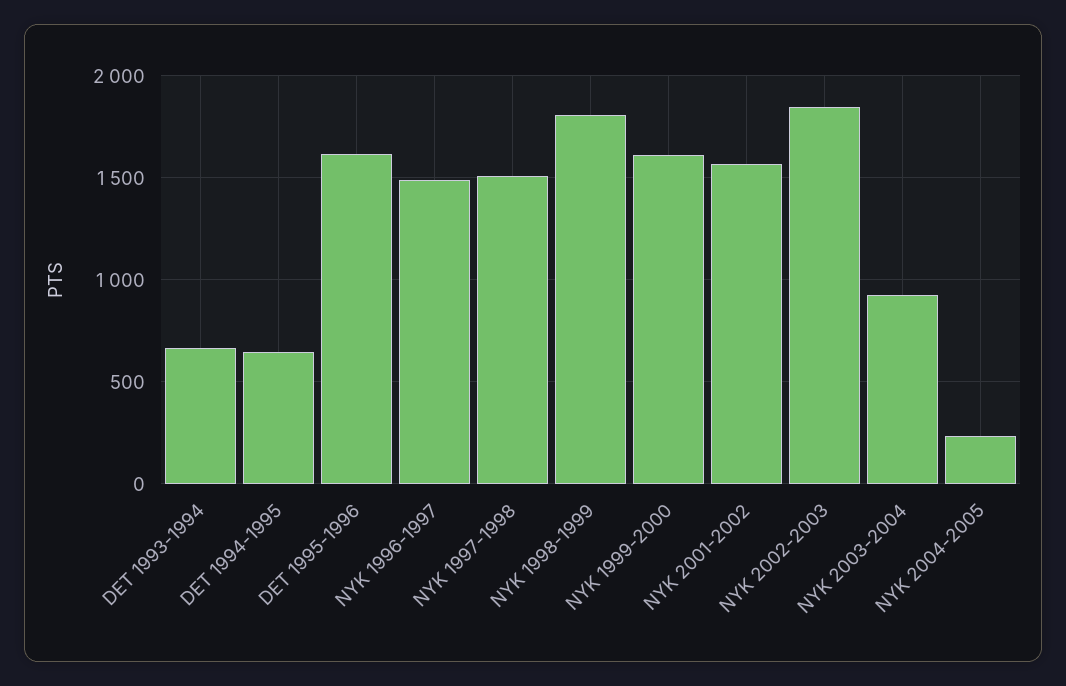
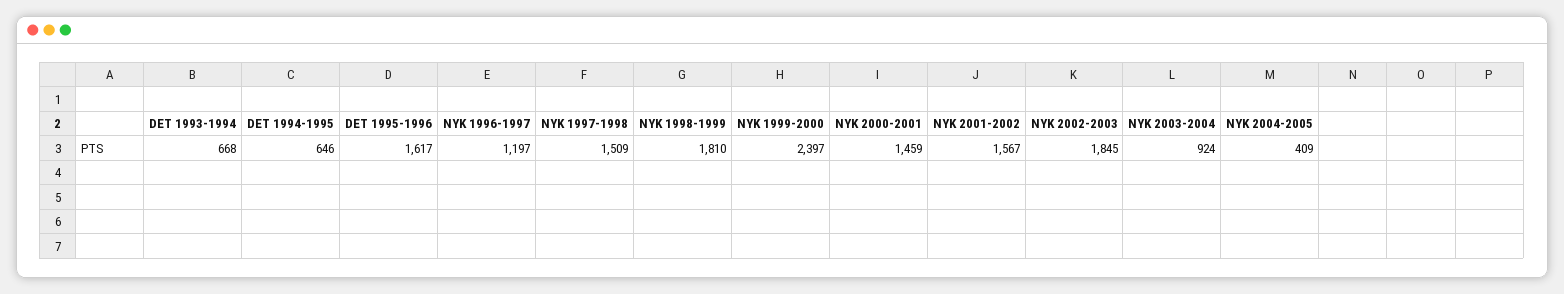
NYK 1996-1997: 1500 -> 1197
NYK 1999-2000: 1600 -> 2397
NYK 2004-2005: 250 -> 409
NYK 2000-2001: none -> 1459

